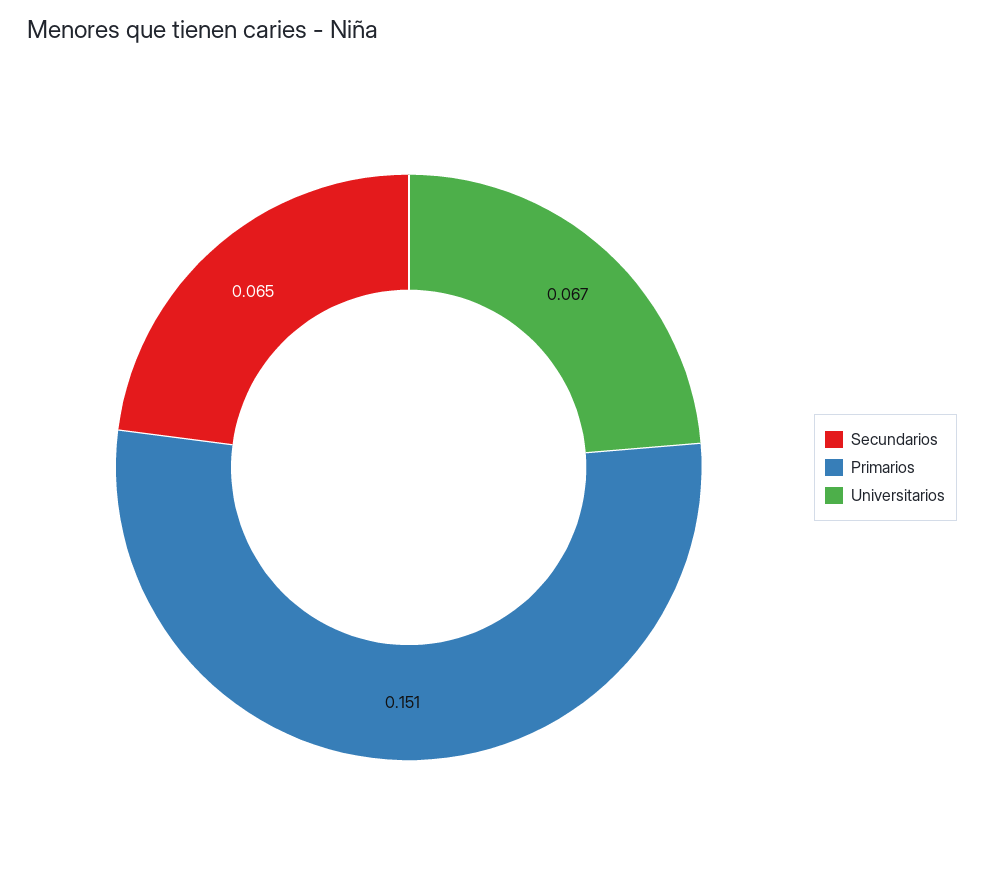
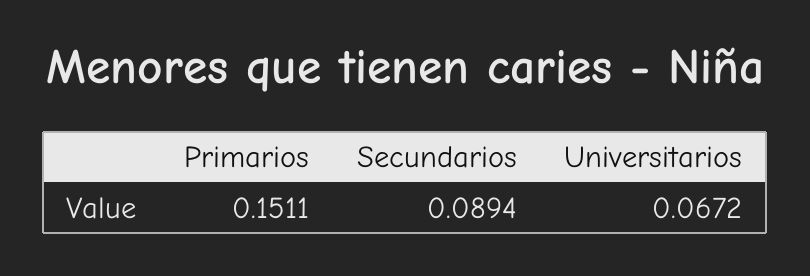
Secundarios: 0.065 -> 0.0894

